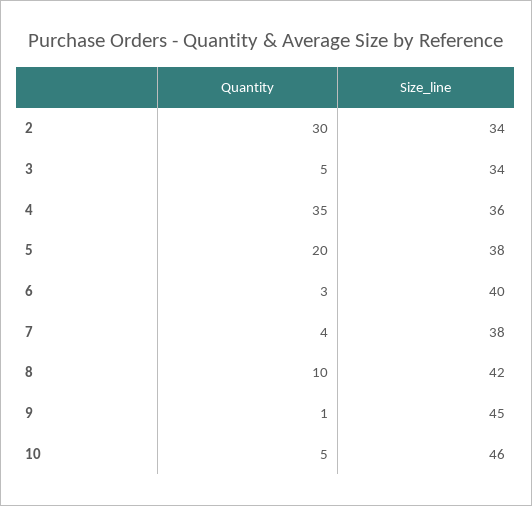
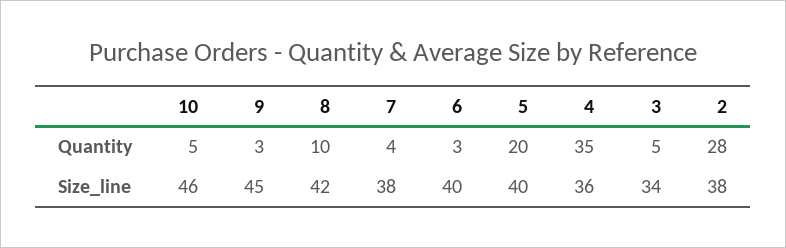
Quantity, 2: 30 -> 28
Size_line, 2: 34 -> 38
Size_line, 5: 38 -> 40
Quantity, 9: 1 -> 3

